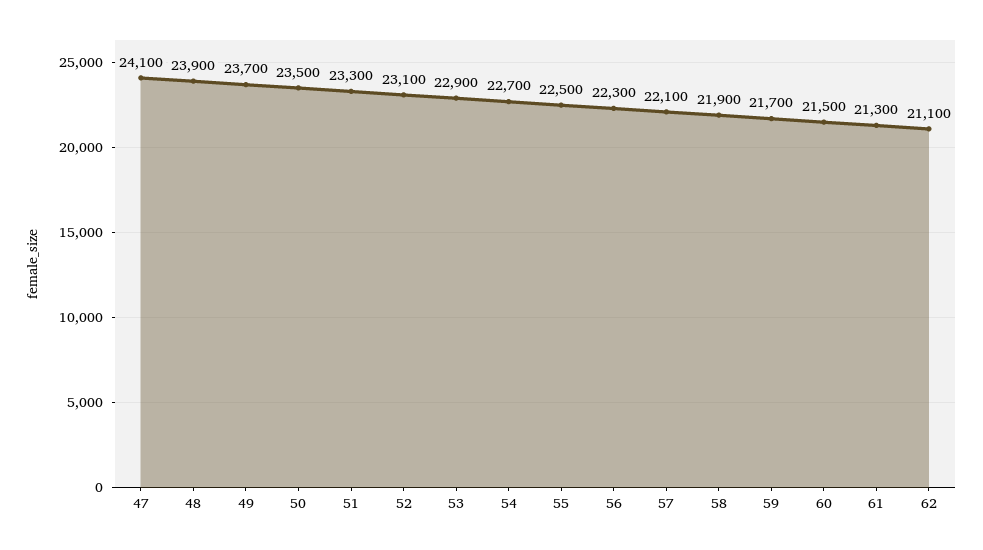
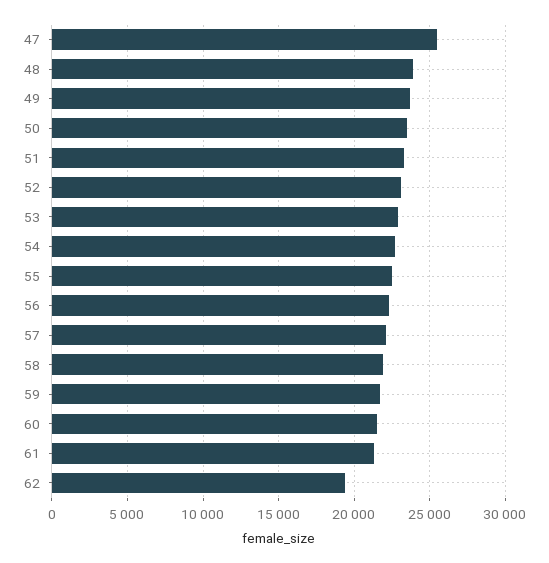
47: 24100 -> 25500
62: 21100 -> 19500

